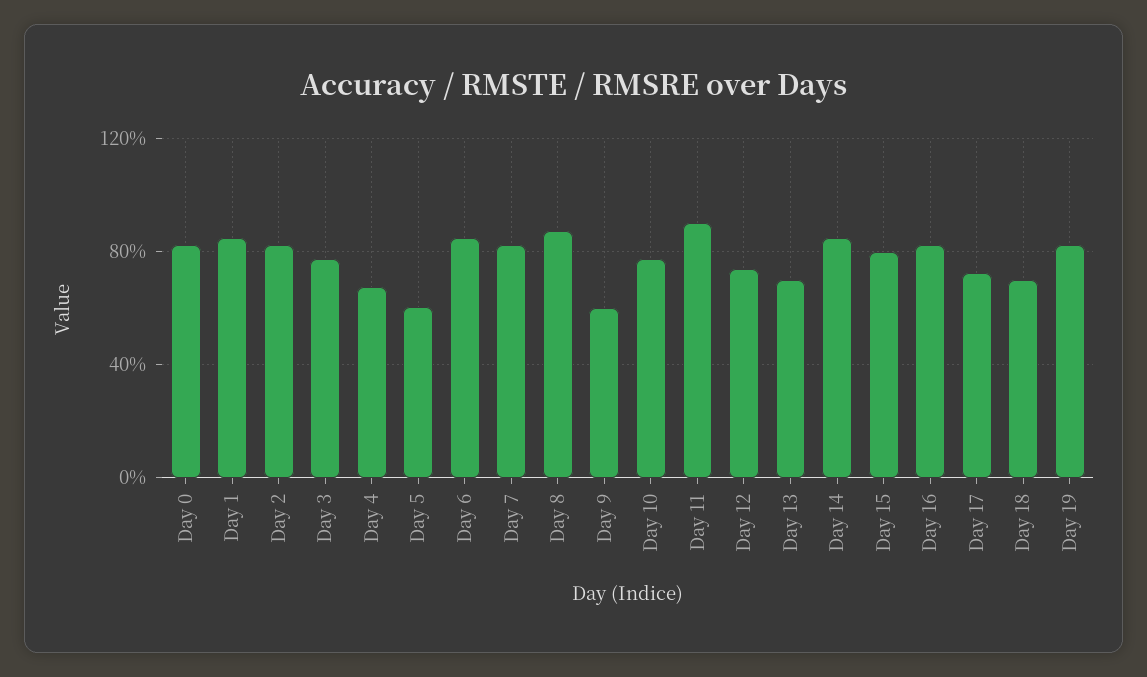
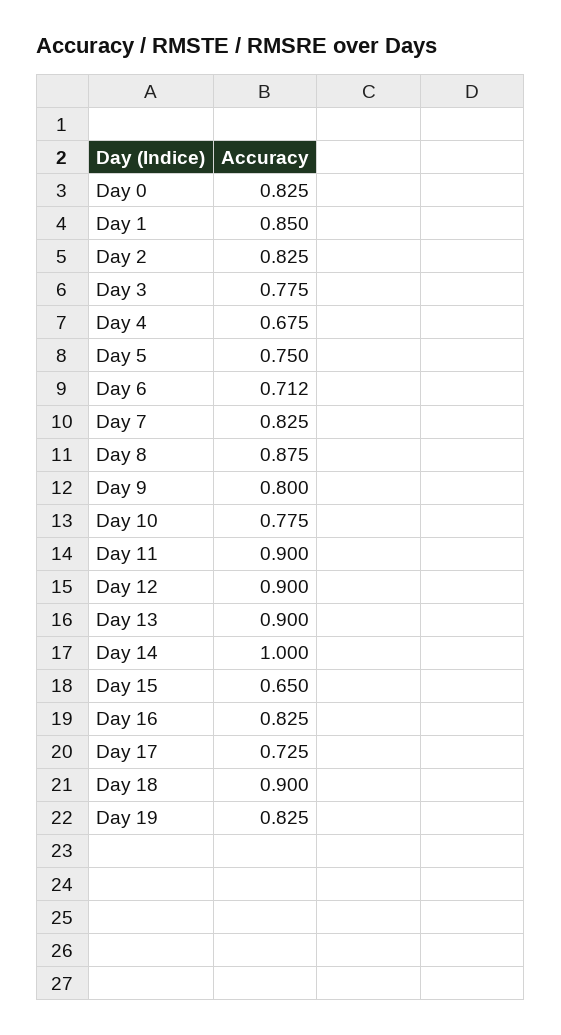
Day 5: 0.6 -> 0.75
Day 6: 0.85 -> 0.712
Day 9: 0.6 -> 0.8
Day 12: 0.75 -> 0.9
Day 13: 0.7 -> 0.9
Day 14: 0.85 -> 1
Day 15: 0.8 -> 0.65
Day 18: 0.7 -> 0.9

